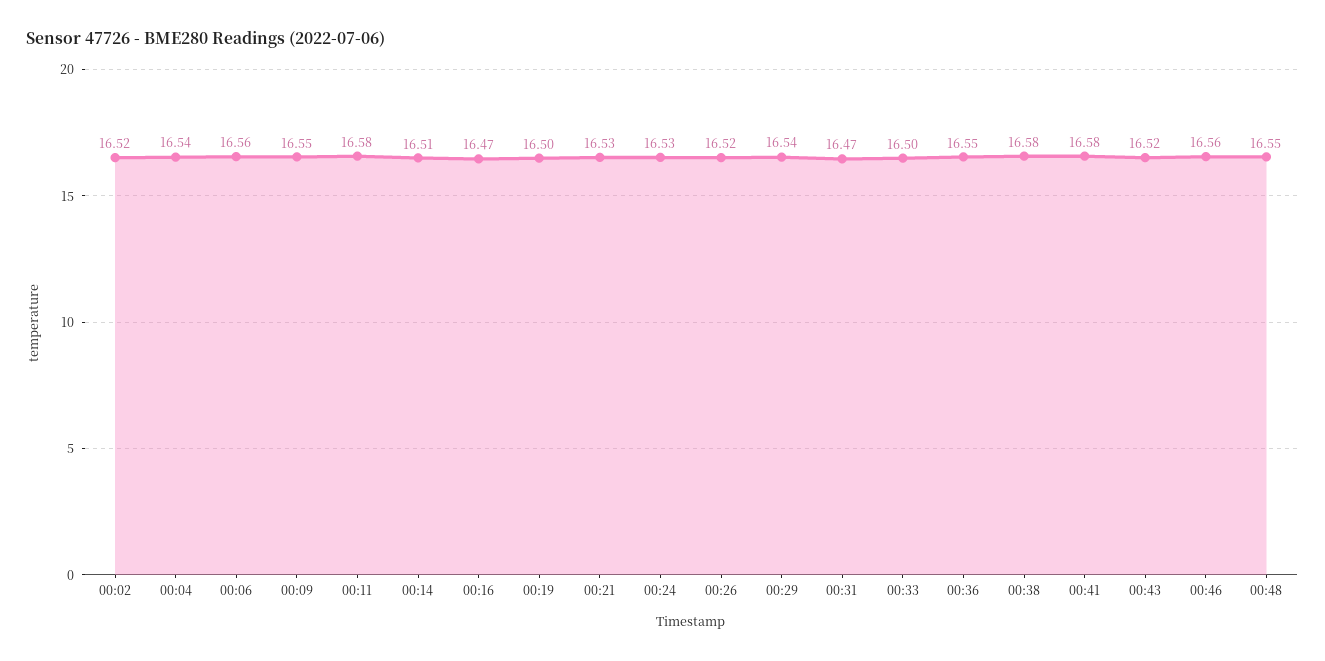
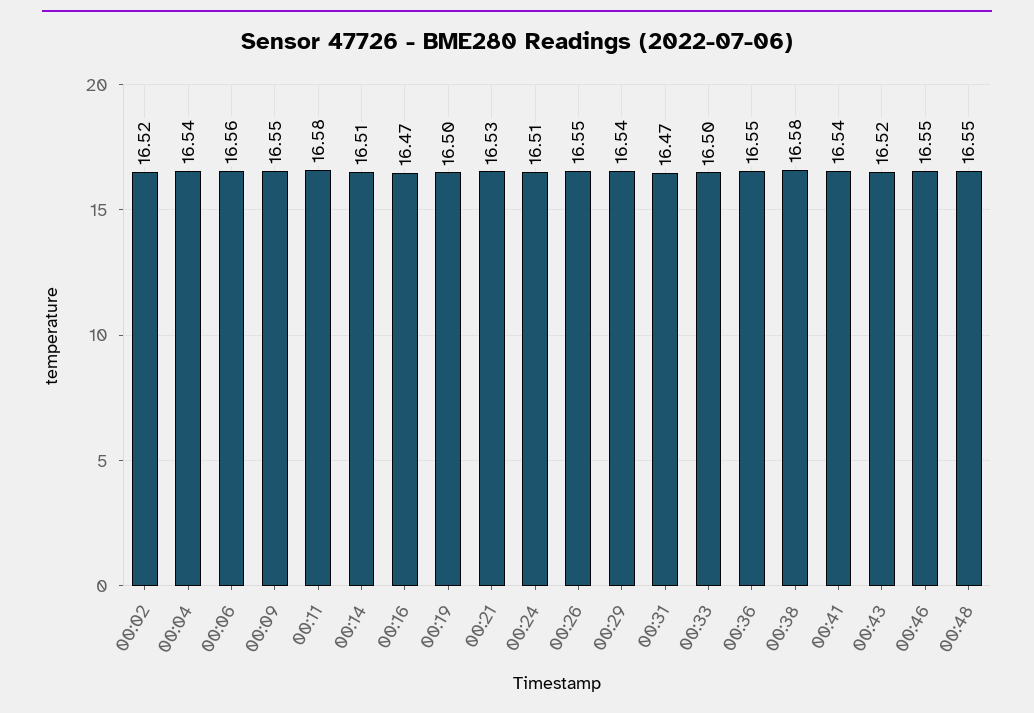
00:24: 16.53 -> 16.51
00:26: 16.52 -> 16.55
00:41: 16.58 -> 16.54
00:46: 16.56 -> 16.55

